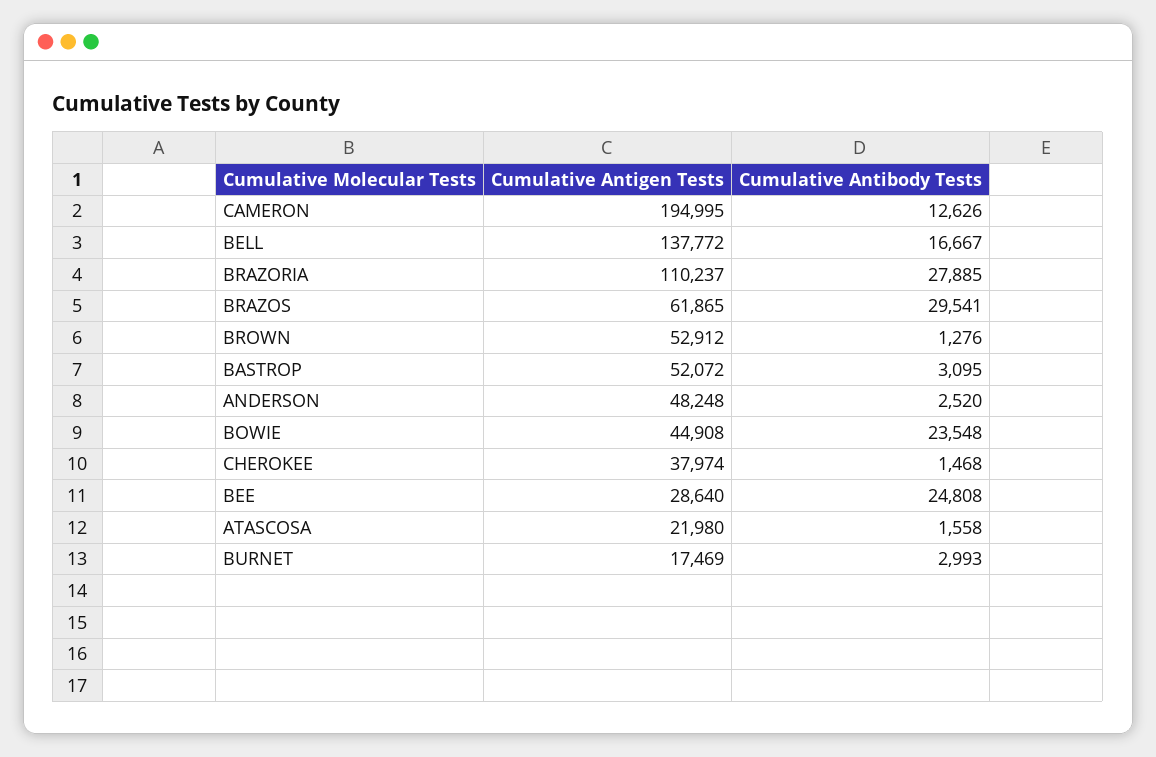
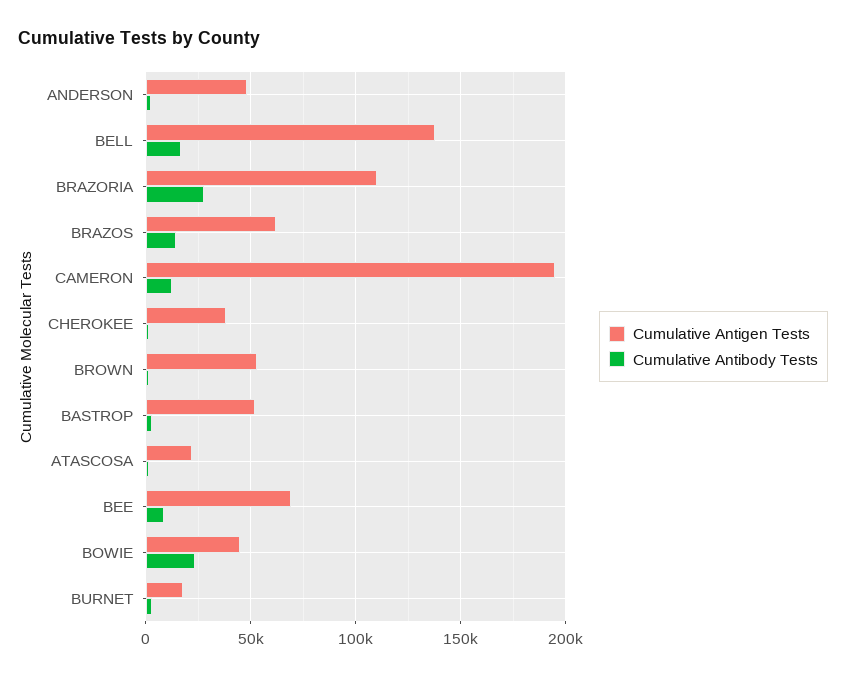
Cumulative Antibody Tests, BRAZOS: 29541 -> 15000
Cumulative Antigen Tests, BEE: 28640 -> 70000
Cumulative Antibody Tests, BEE: 24808 -> 10000

